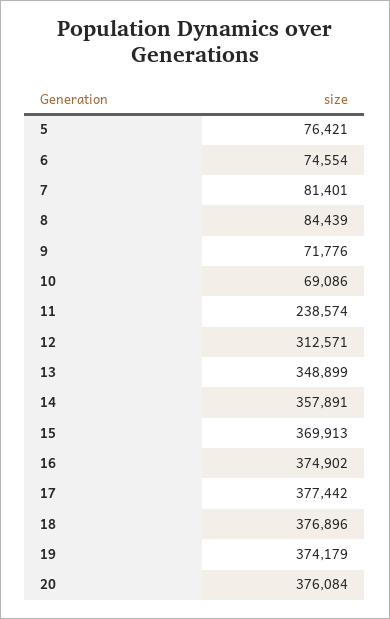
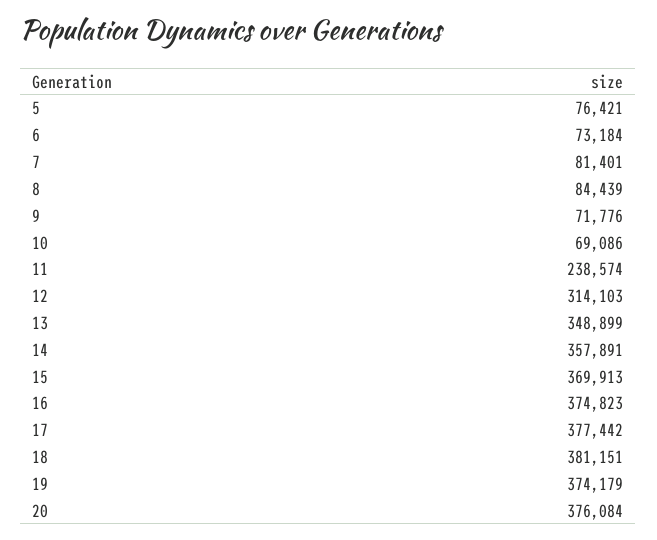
6: 74554 -> 73184
12: 312571 -> 314103
16: 374902 -> 374823
18: 376896 -> 381151

